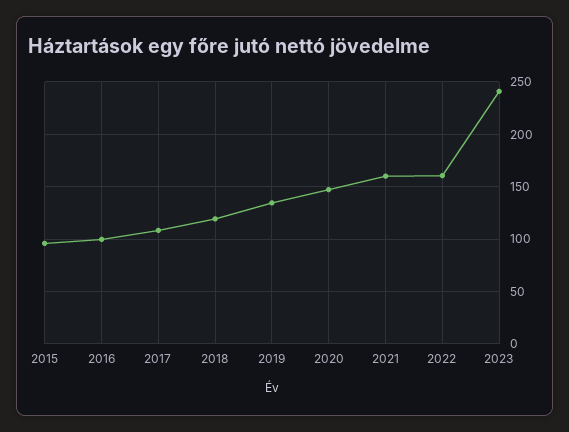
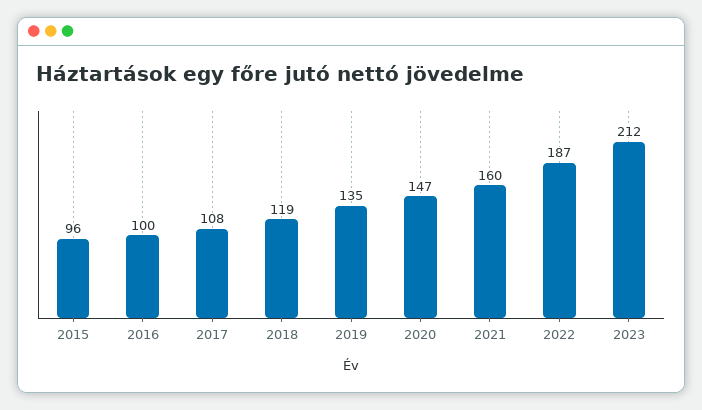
2022: 160 -> 187
2023: 240 -> 212

